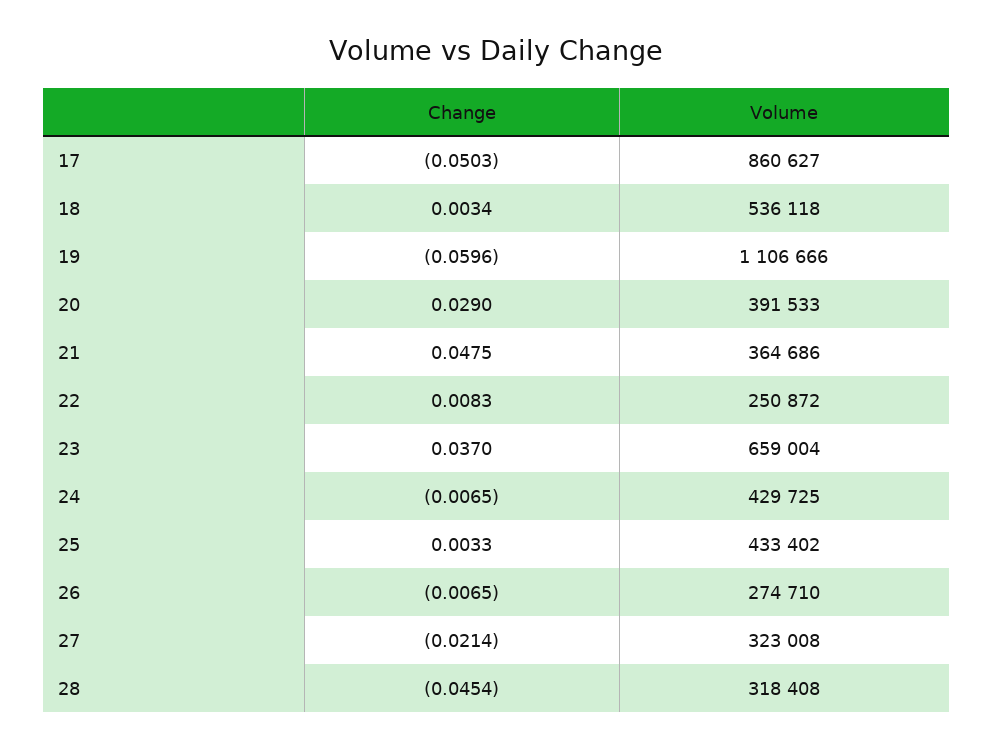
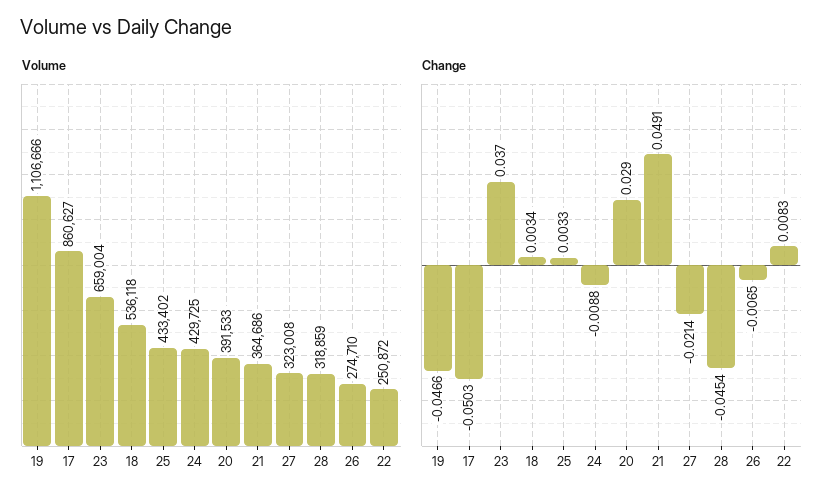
Change, 19: -0.0596 -> -0.0466
Change, 21: 0.0475 -> 0.0491
Change, 24: -0.0065 -> -0.0088
Volume, 28: 318408 -> 318859

